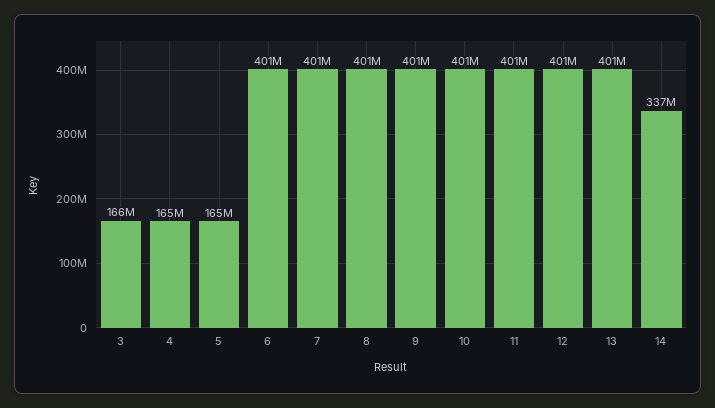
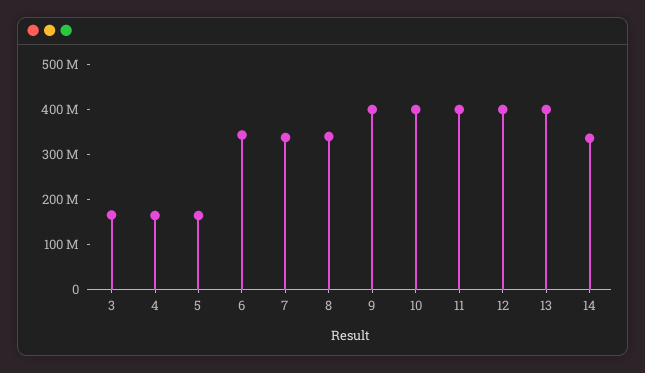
6: 401000000 -> 340000000
7: 401000000 -> 340000000
8: 401000000 -> 340000000

